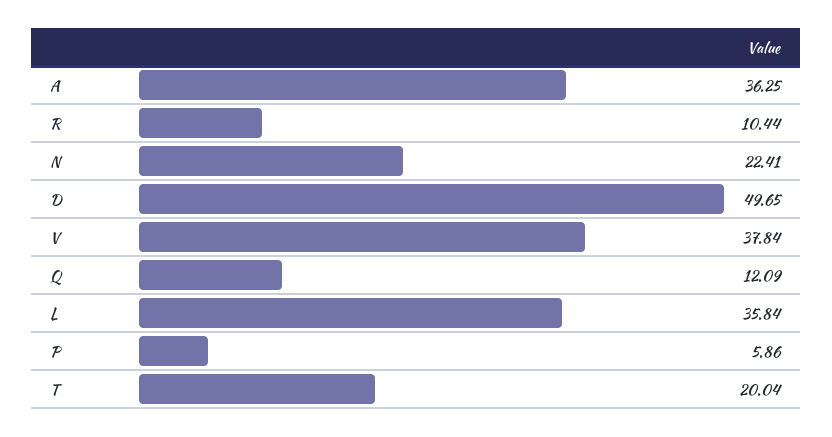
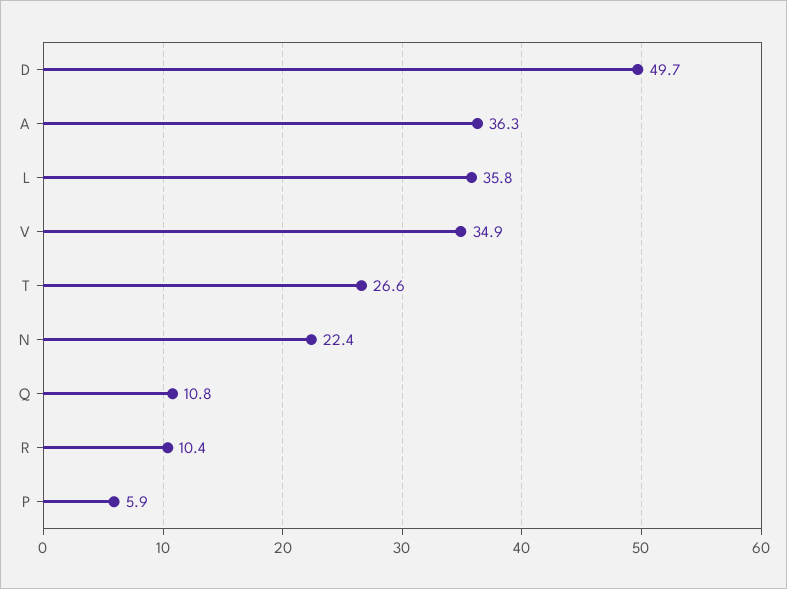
V: 37.84 -> 34.9
Q: 12.09 -> 10.8
T: 20.04 -> 26.6

